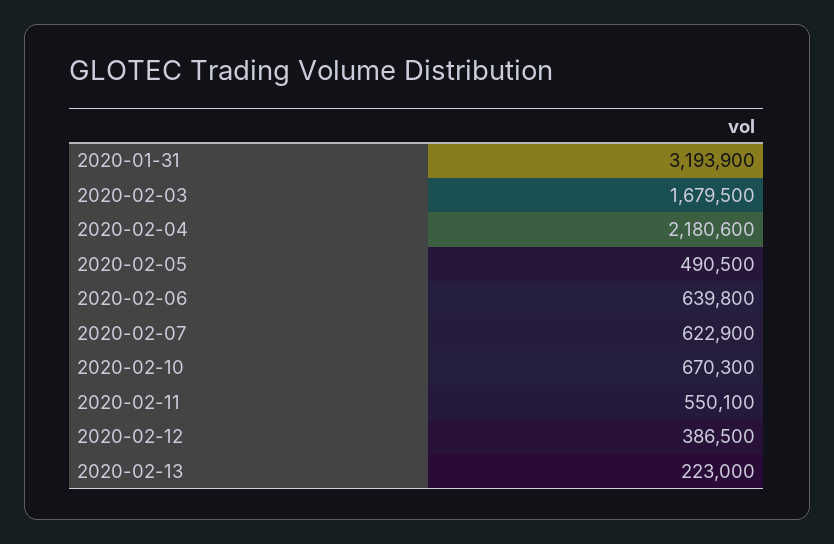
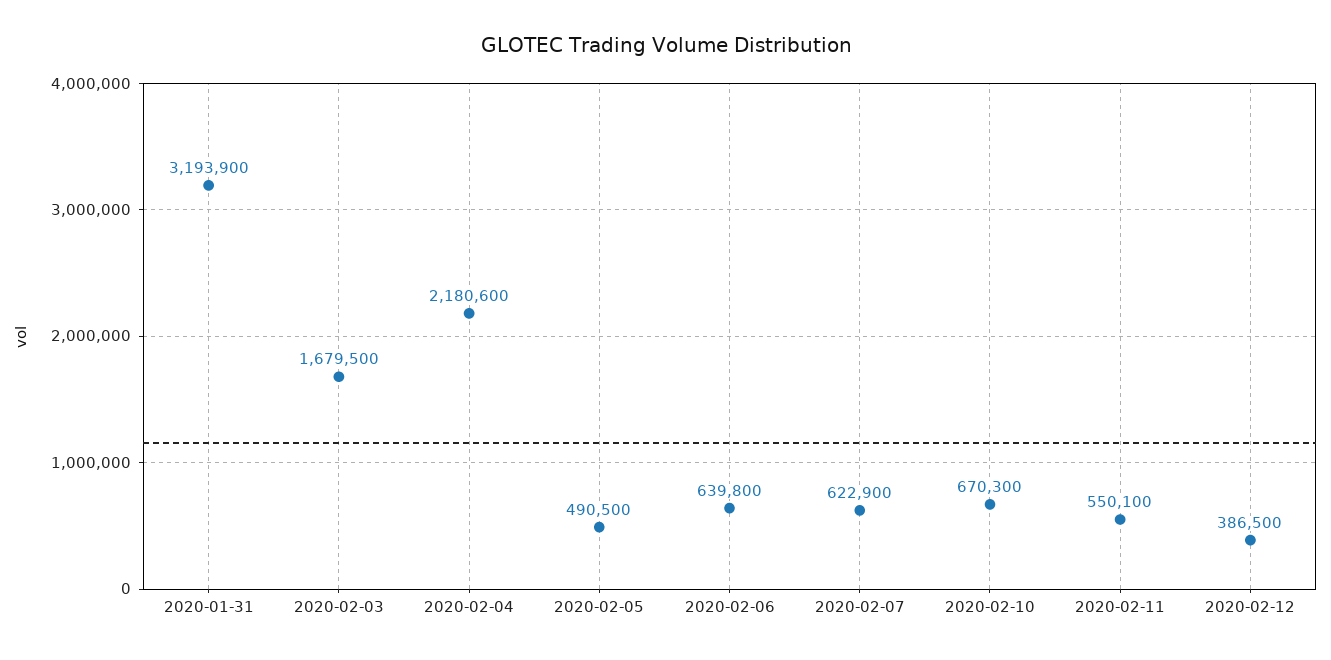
2020-02-13: 223000 -> none

